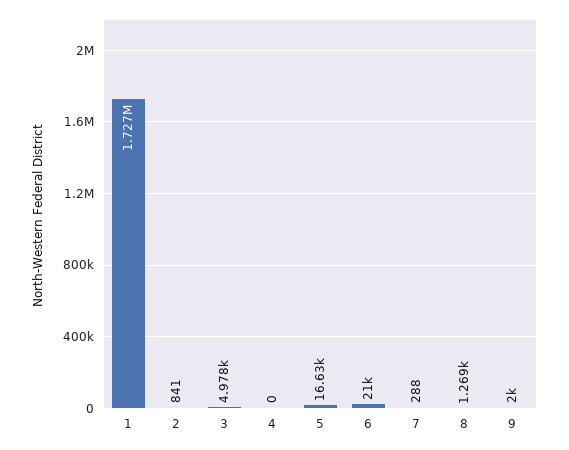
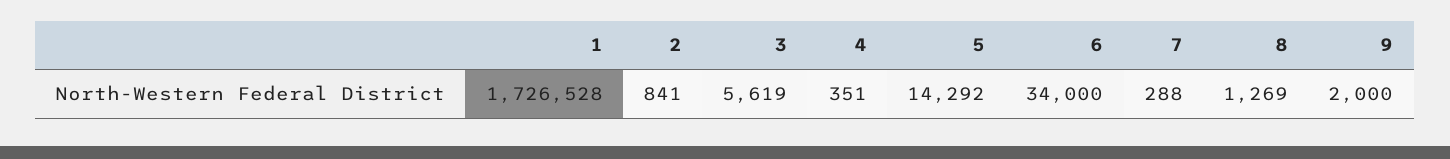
3: 4978 -> 5619
4: 0 -> 351
5: 16630 -> 14292
6: 21000 -> 34000

